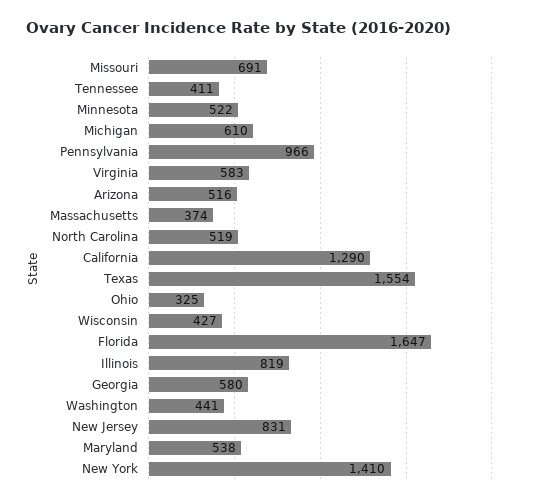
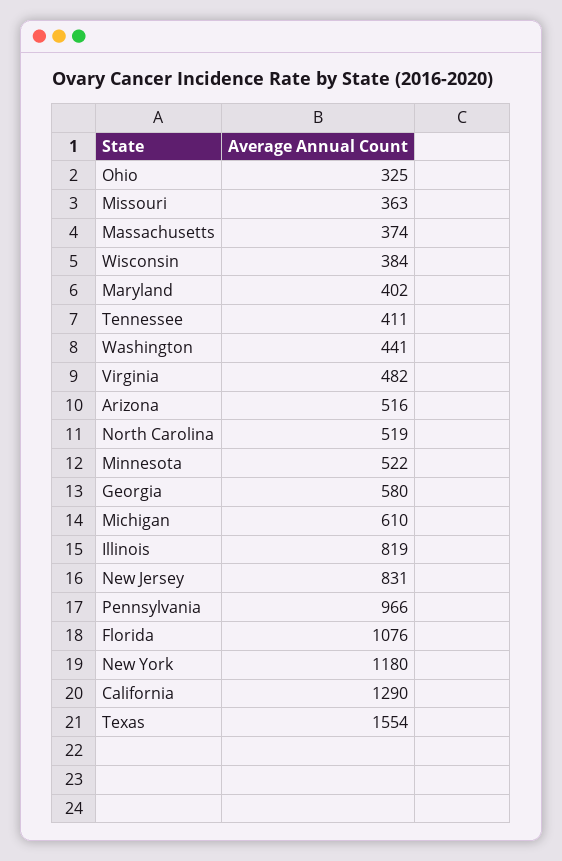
Missouri: 691 -> 363
Virginia: 583 -> 482
Wisconsin: 427 -> 384
Florida: 1647 -> 1076
Maryland: 538 -> 402
New York: 1410 -> 1180

